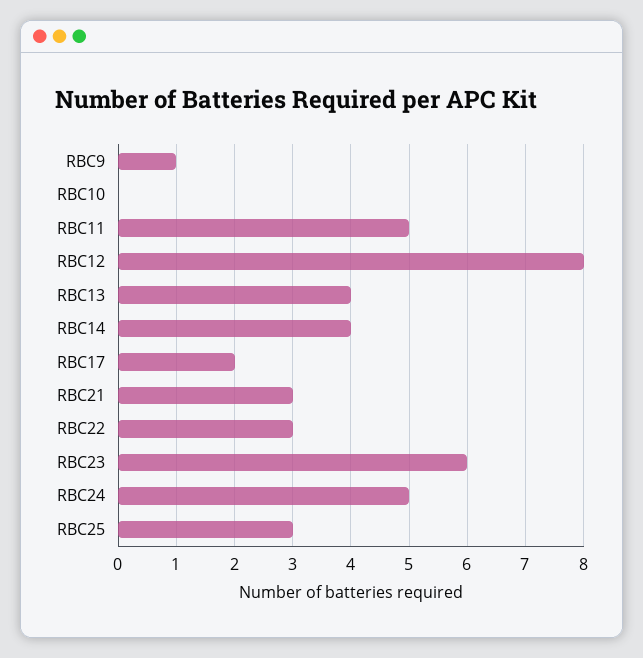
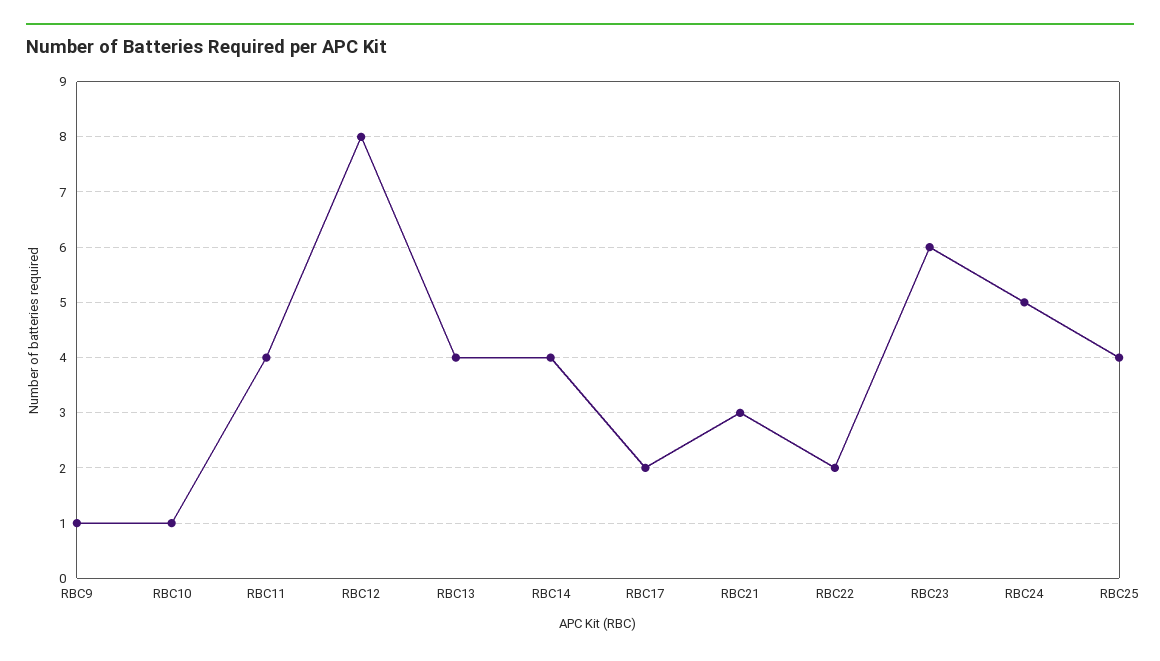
RBC10: 0 -> 1
RBC11: 5 -> 4
RBC22: 3 -> 2
RBC25: 3 -> 4

